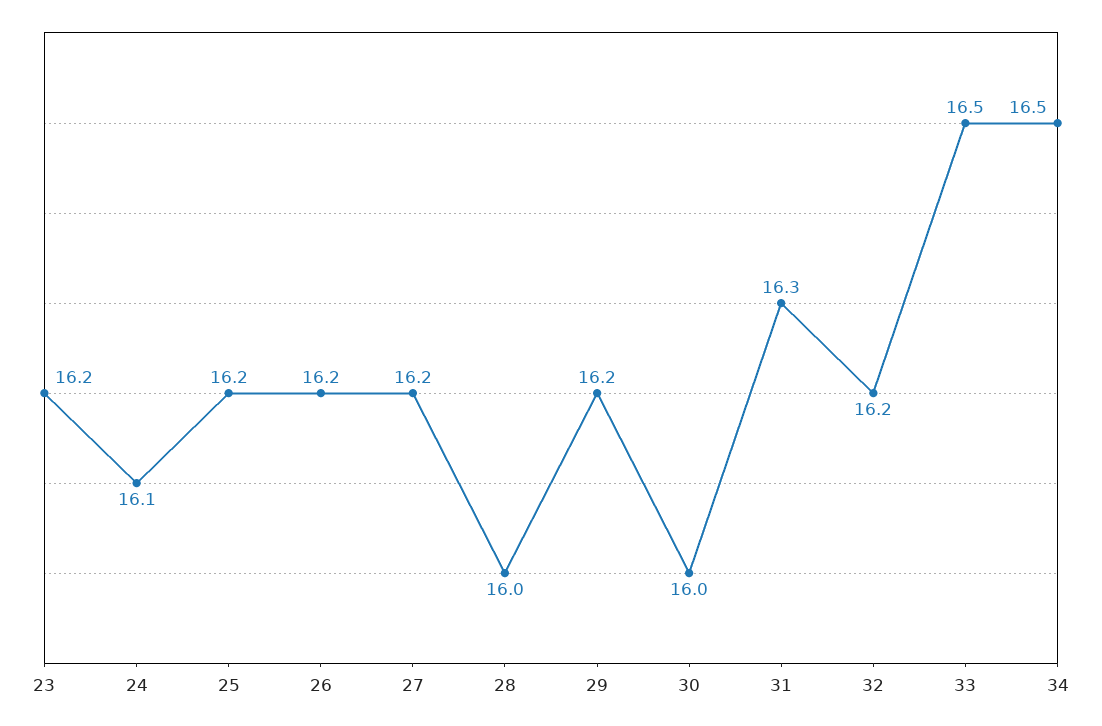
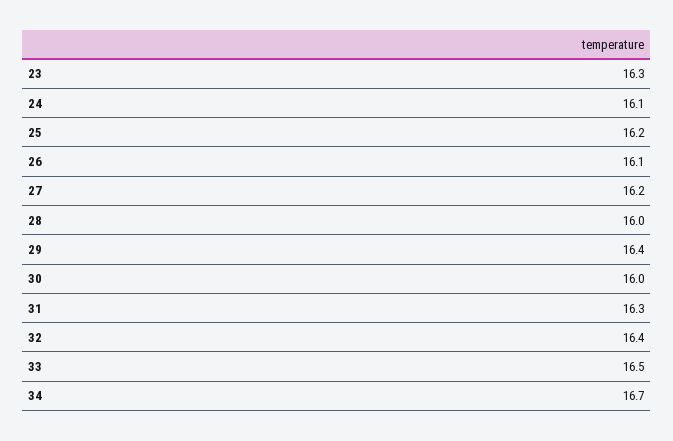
23: 16.2 -> 16.3
26: 16.2 -> 16.1
29: 16.2 -> 16.4
32: 16.2 -> 16.4
34: 16.5 -> 16.7

